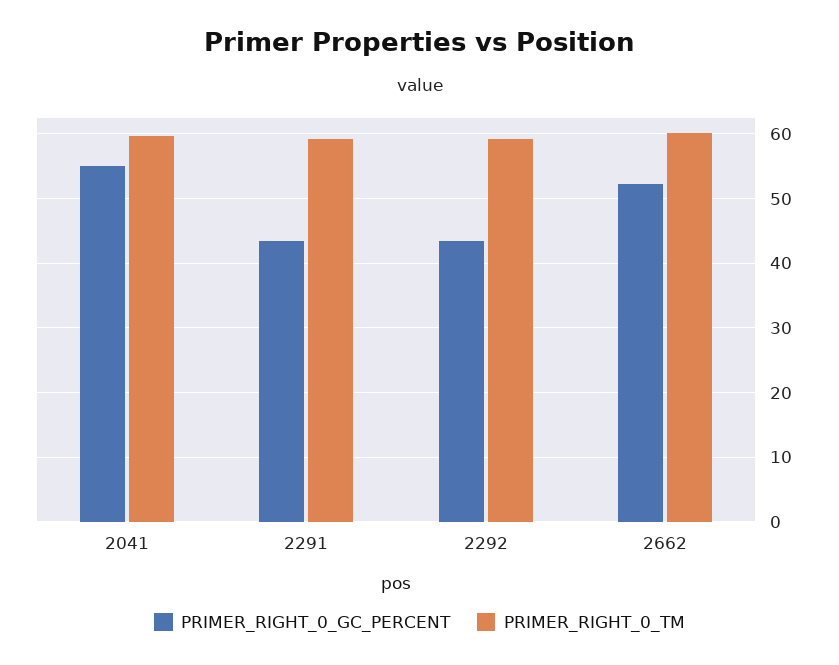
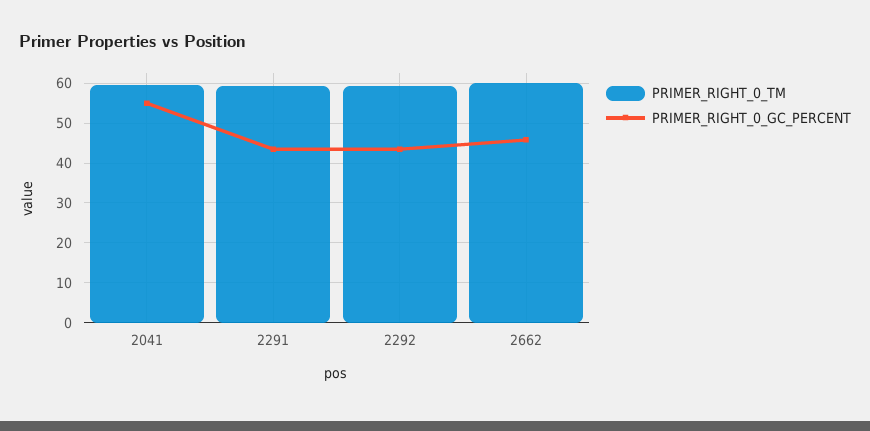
PRIMER_RIGHT_0_GC_PERCENT, 2662: 52 -> 46

